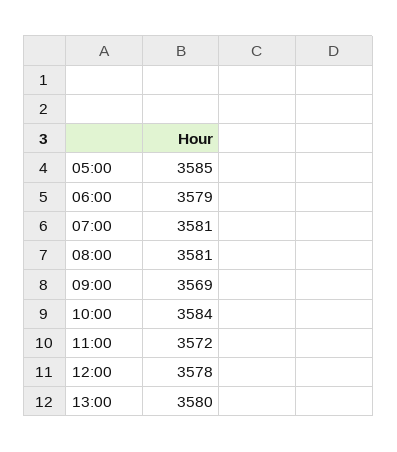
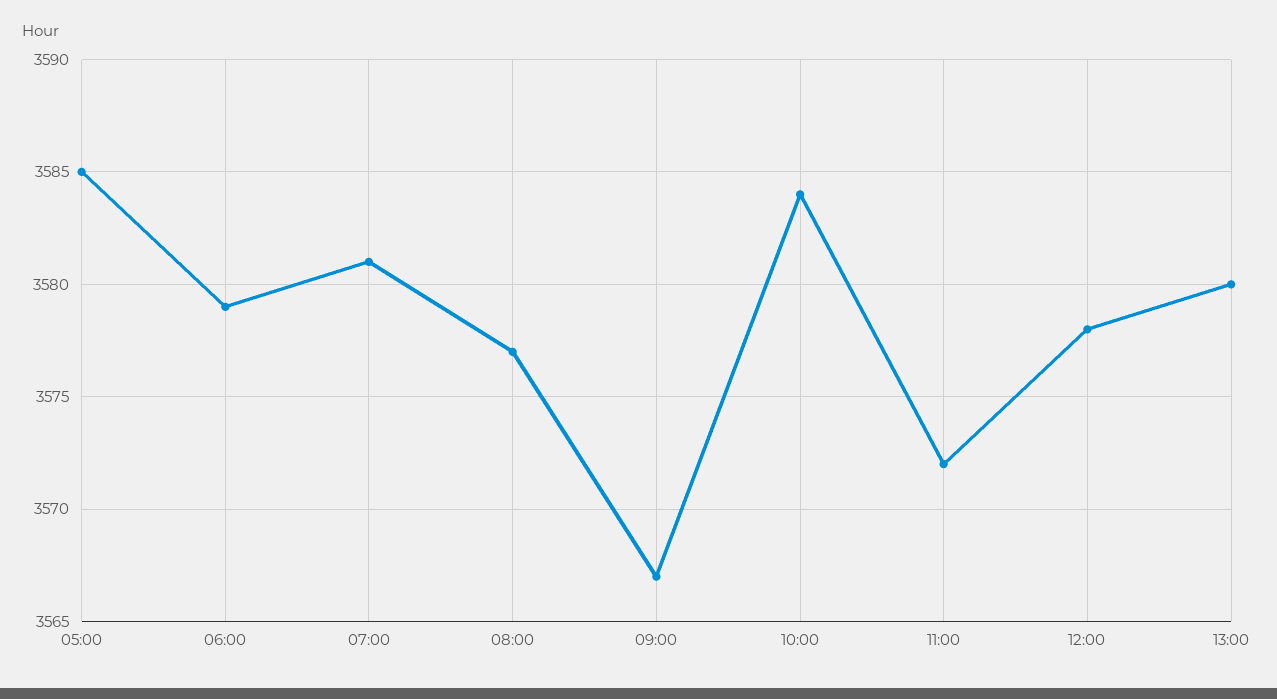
08:00: 3581 -> 3577
09:00: 3569 -> 3567

